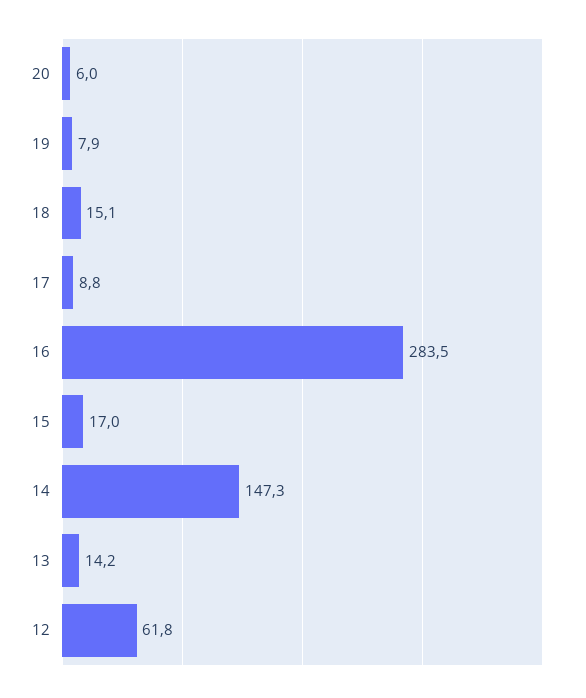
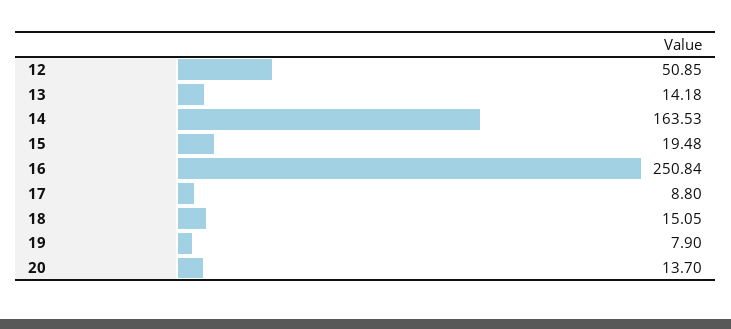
20: 6 -> 13.7
16: 283.5 -> 250.84
15: 17 -> 19.48
14: 147.3 -> 163.53
12: 61.8 -> 50.85

